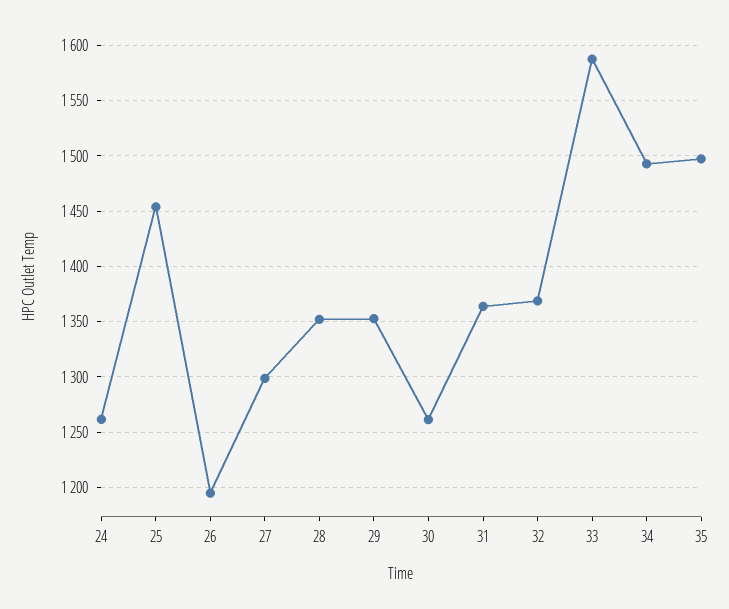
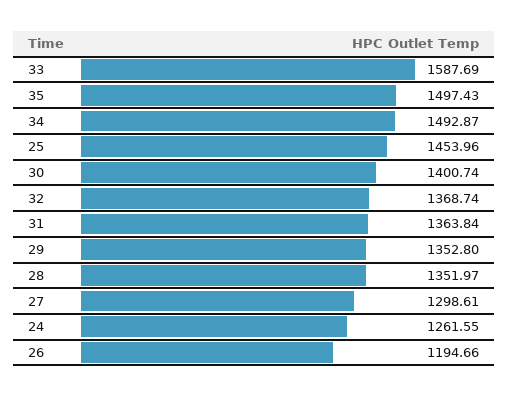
30: 1260 -> 1400.74

